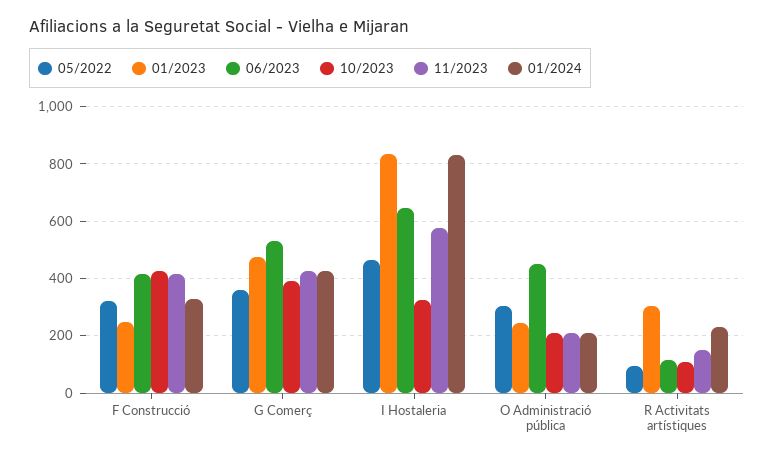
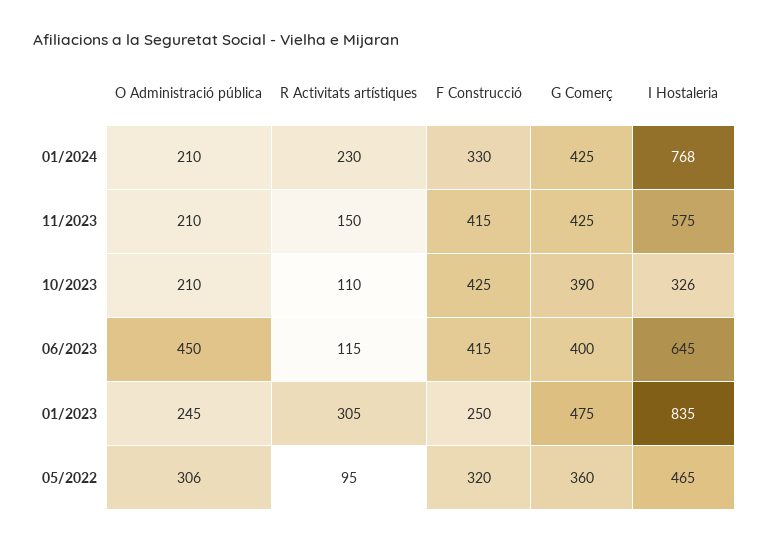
06/2023, G Comerç: 525 -> 400
01/2024, I Hostaleria: 825 -> 768

